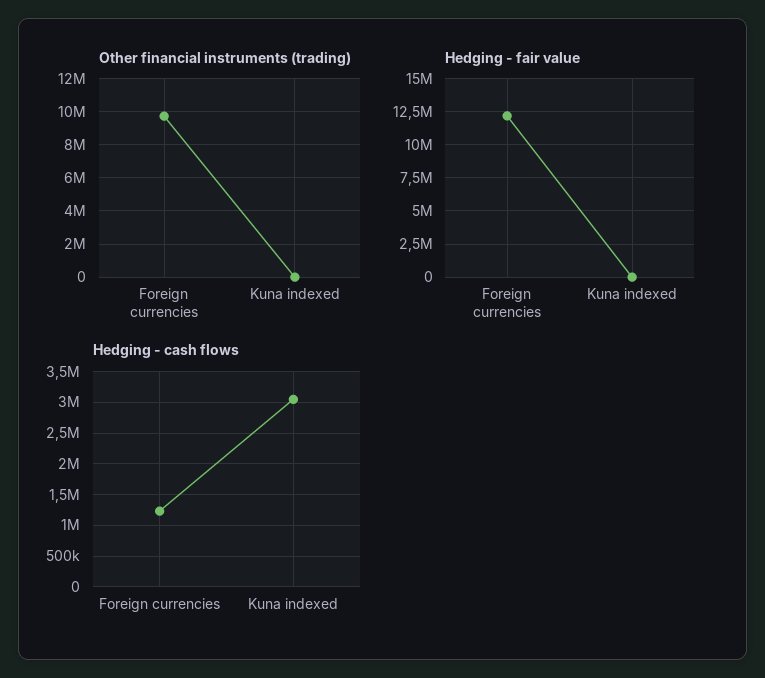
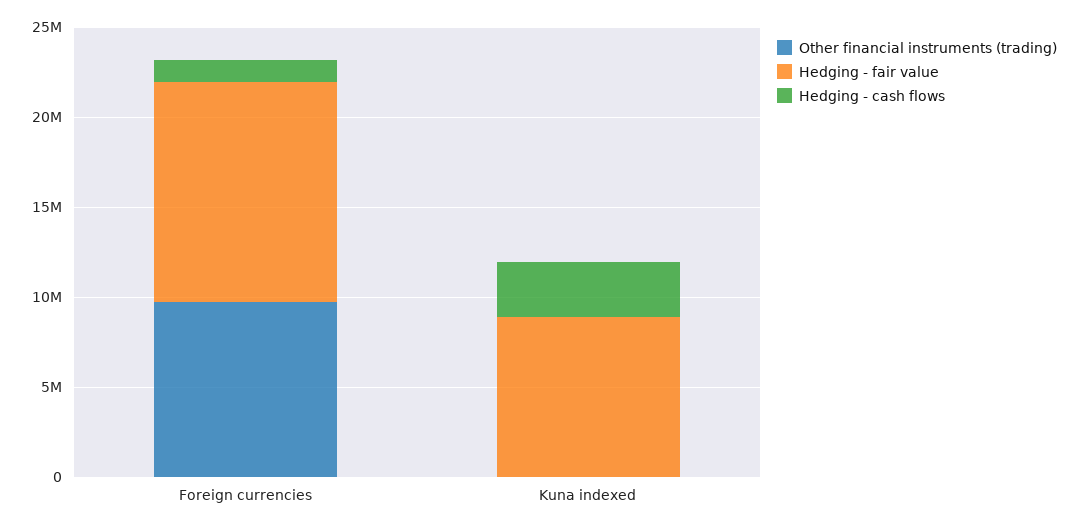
Hedging - fair value, Kuna indexed: 0 -> 9000000

